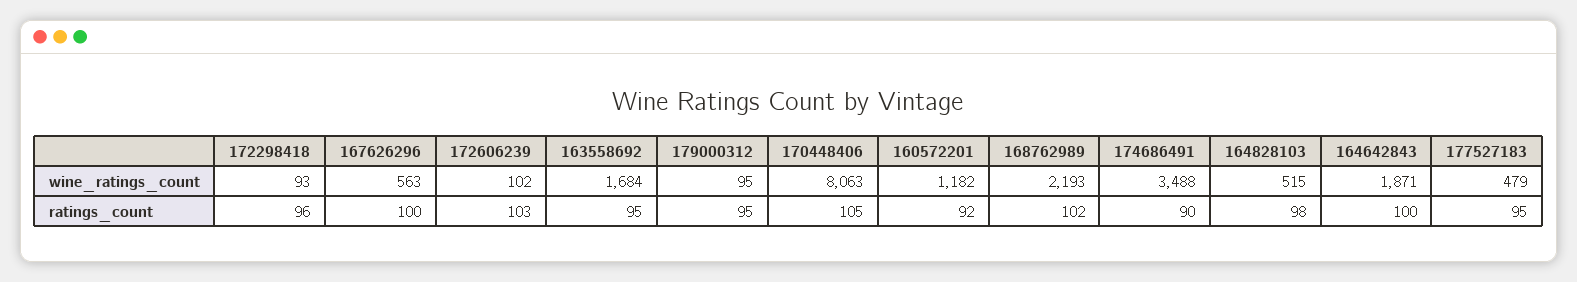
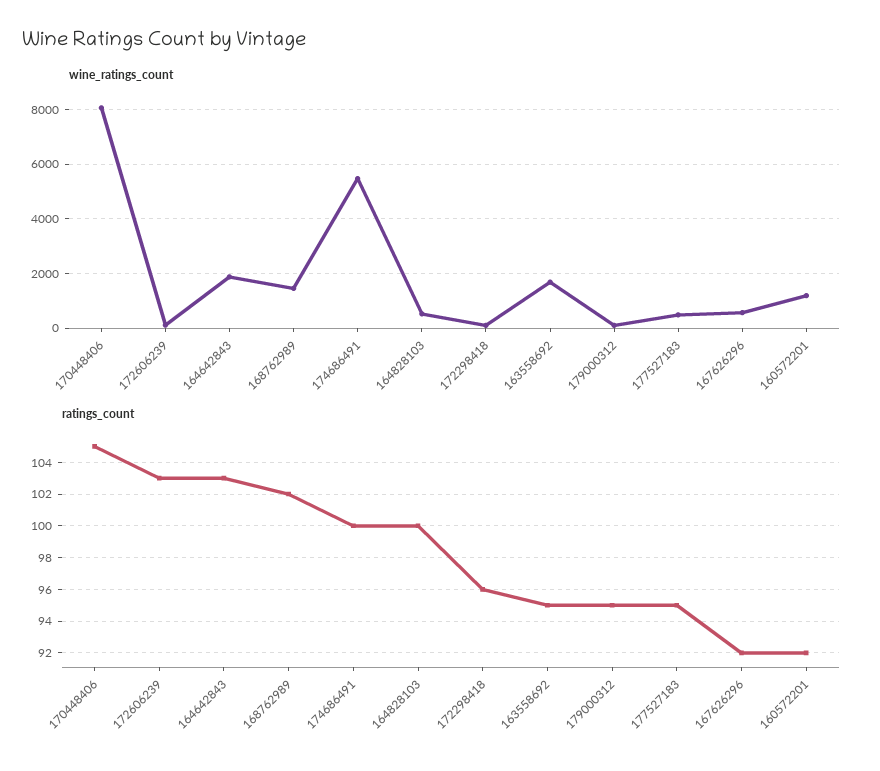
wine_ratings_count, 168762989: 2193 -> 1500
wine_ratings_count, 174686491: 3488 -> 5500
ratings_count, 167626296: 100 -> 92
ratings_count, 174686491: 90 -> 100
ratings_count, 164828103: 98 -> 100
ratings_count, 164642843: 100 -> 103

